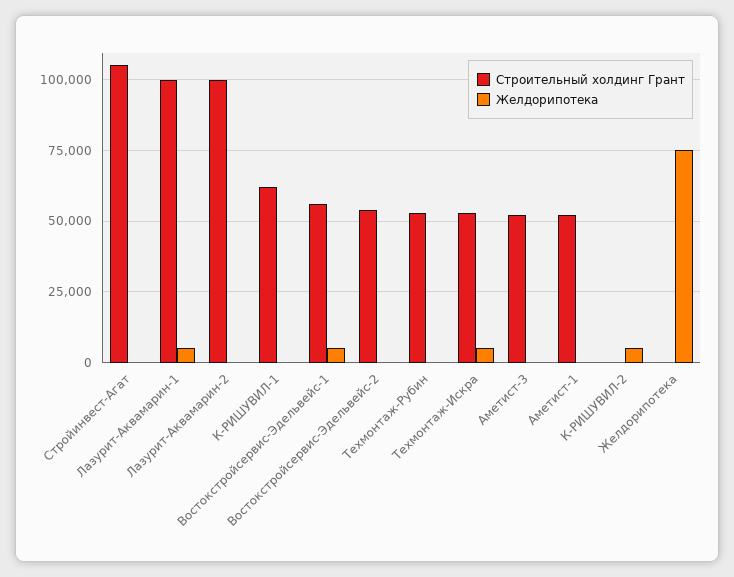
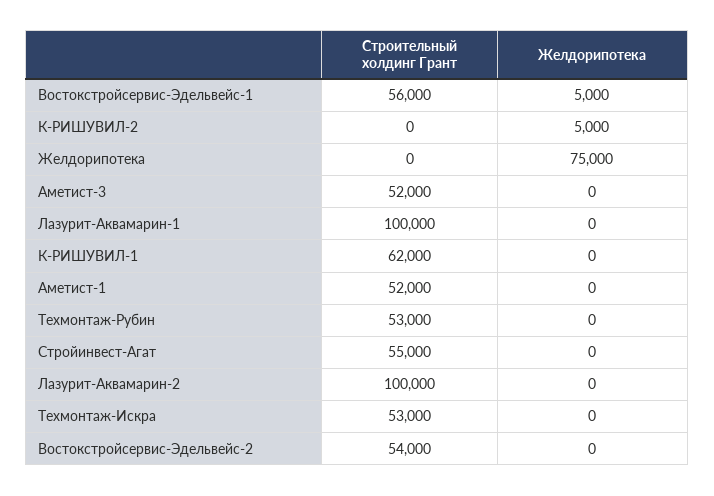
Строительный холдинг Грант, Стройинвест-Агат: 105000 -> 55000
Желдорипотека, Лазурит-Аквамарин-1: 5000 -> 0
Желдорипотека, Техмонтаж-Искра: 5000 -> 0

